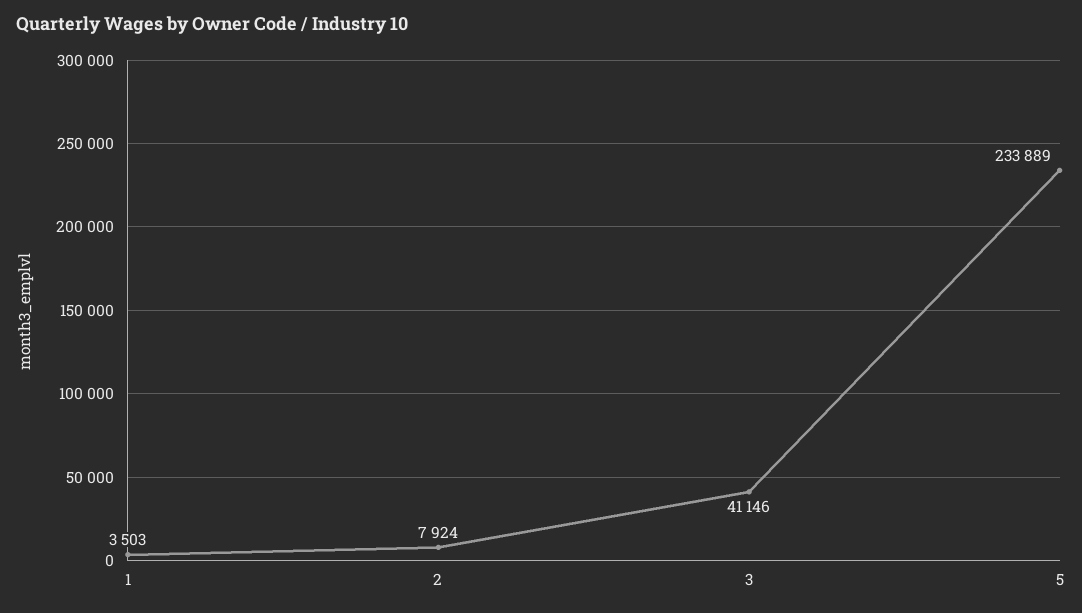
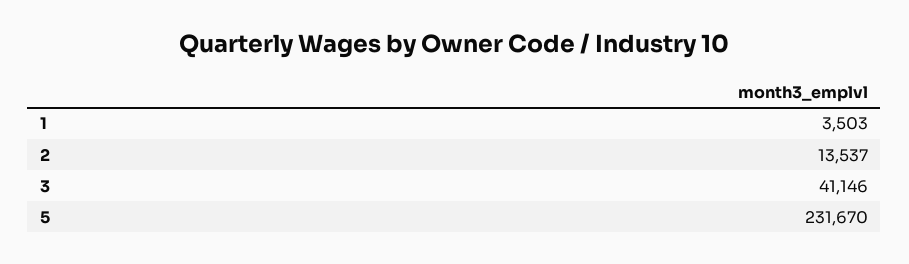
2: 7924 -> 13537
5: 233889 -> 231670

